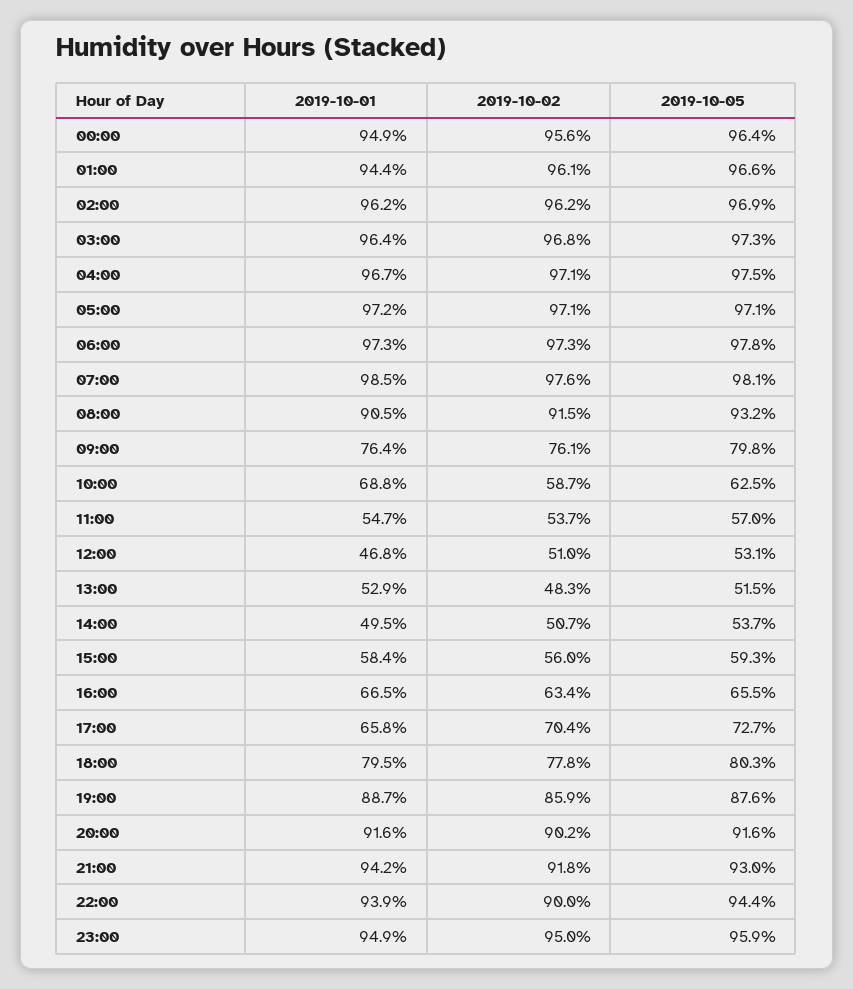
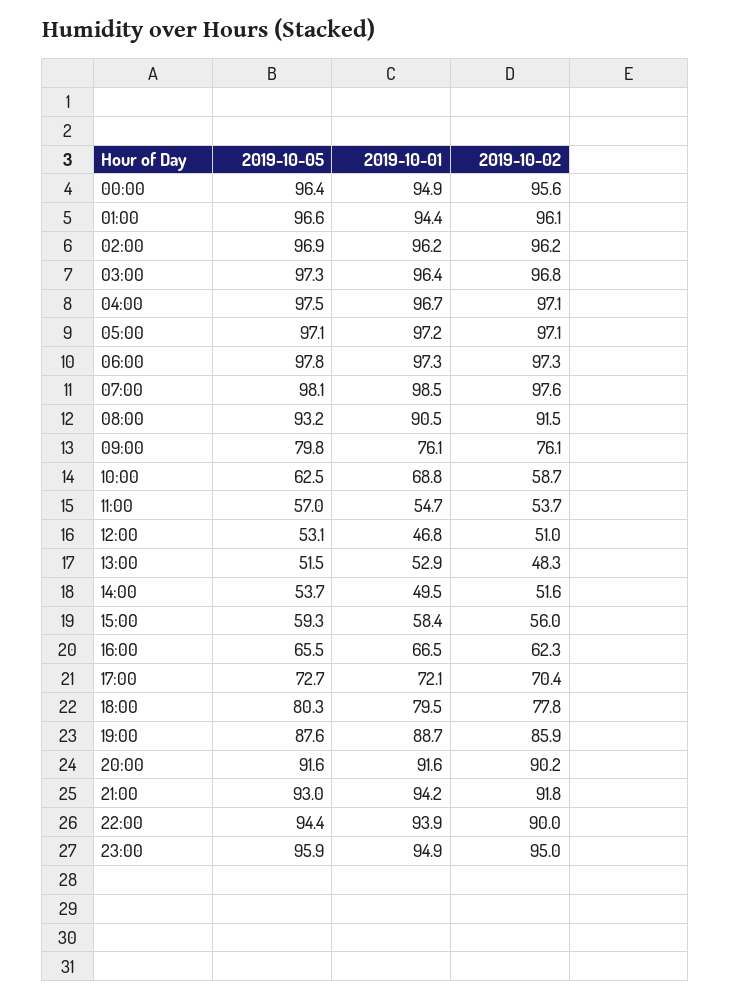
2019-10-01, 09:00: 76.4 -> 76.1
2019-10-02, 14:00: 50.7 -> 51.6
2019-10-02, 16:00: 63.4 -> 62.3
2019-10-01, 17:00: 65.8 -> 72.1

